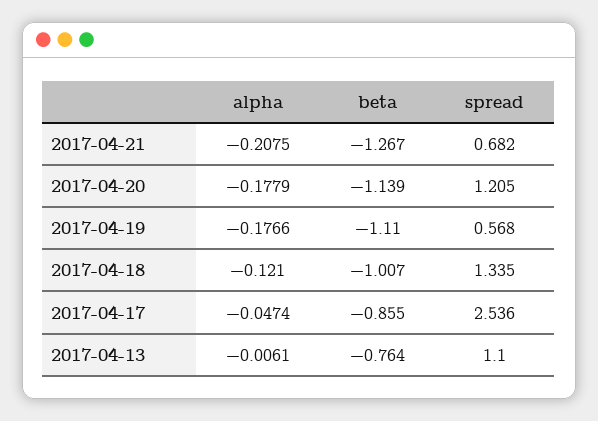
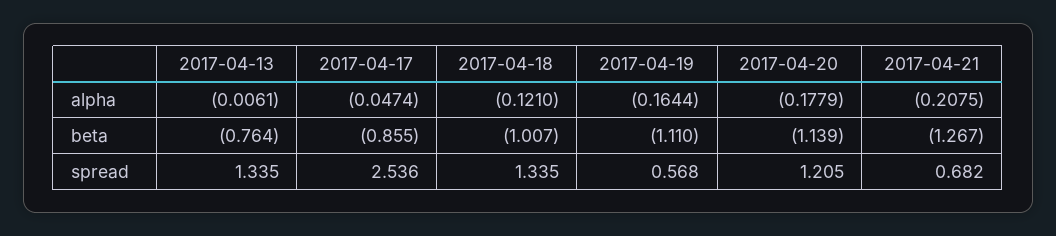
alpha, 2017-04-19: -0.1766 -> -0.1644
spread, 2017-04-13: 1.1 -> 1.335

